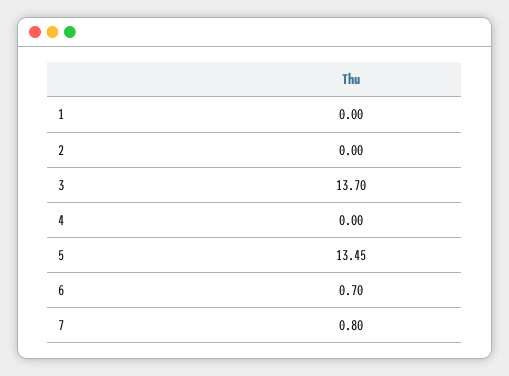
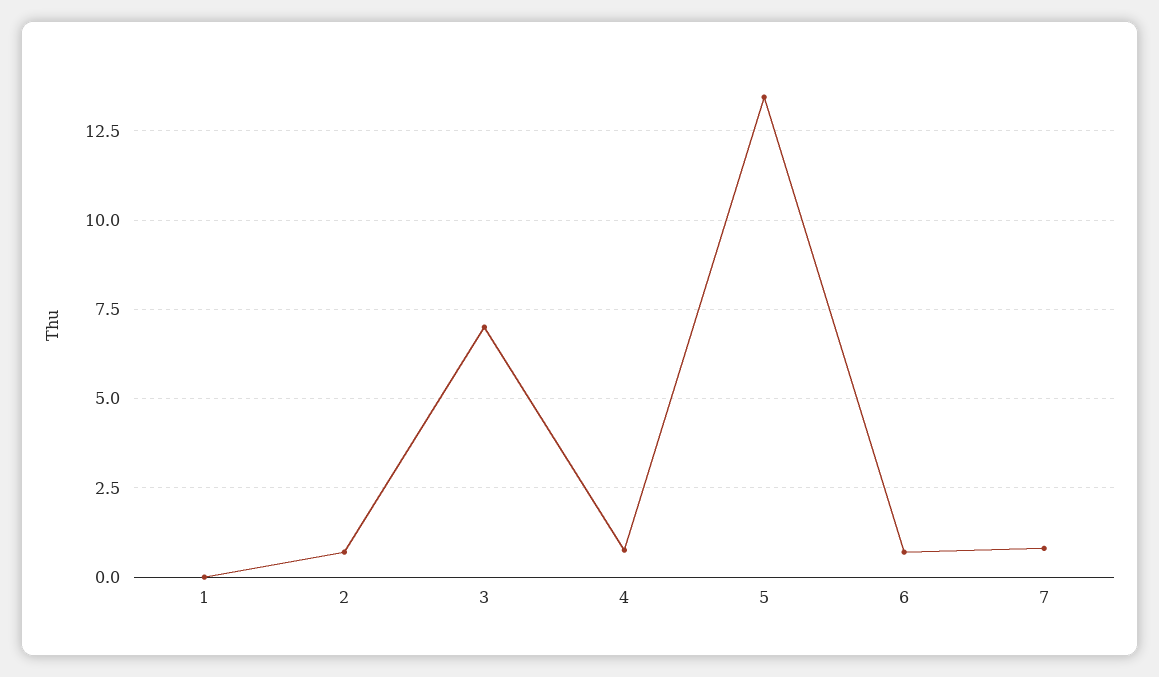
2: 0 -> 0.75
3: 13.7 -> 7
4: 0 -> 0.75

